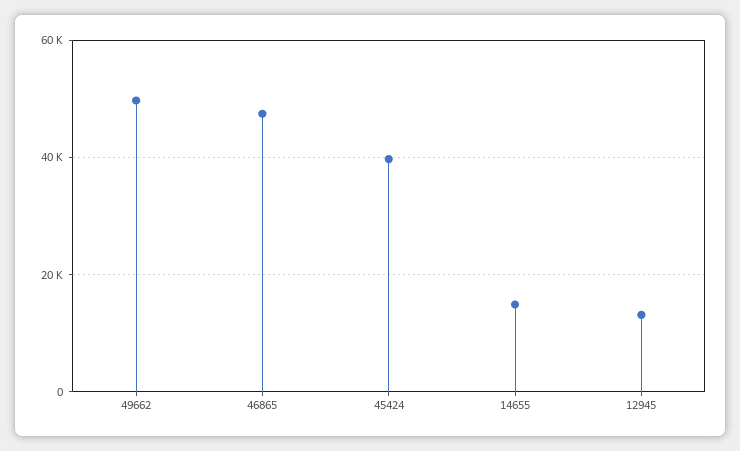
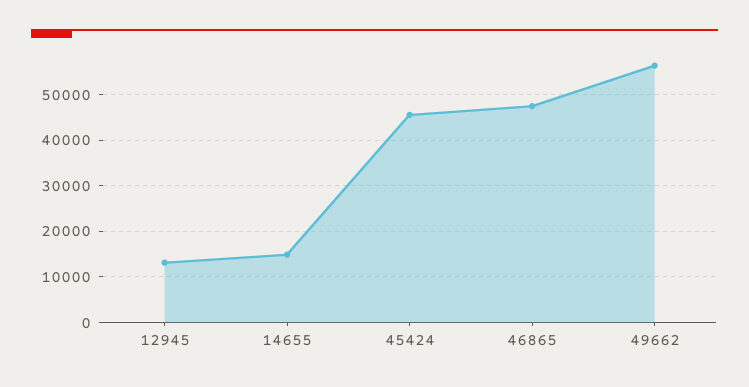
49662: 50000 -> 56000
45424: 40000 -> 46000

